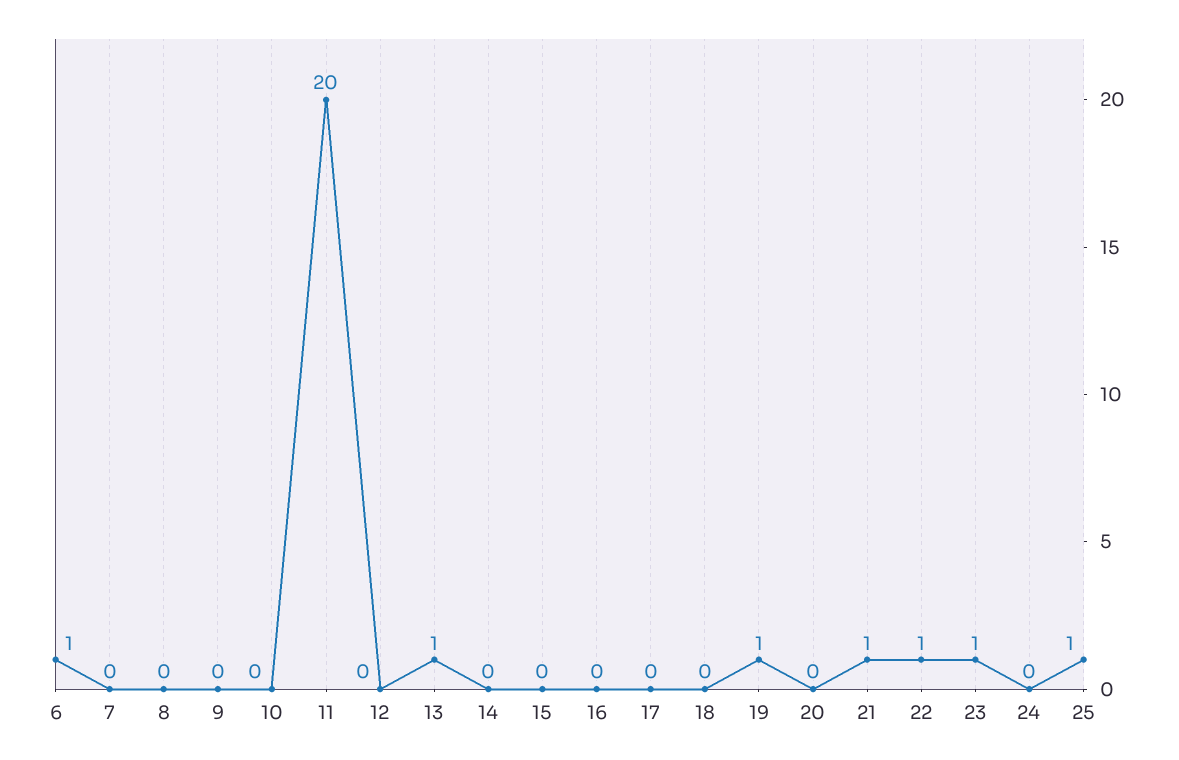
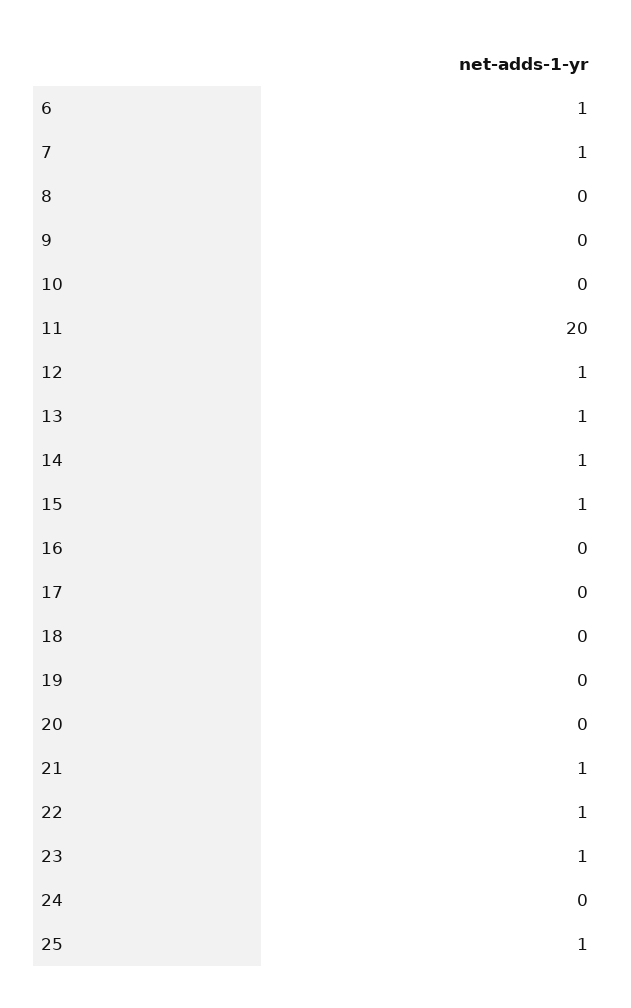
7: 0 -> 1
12: 0 -> 1
14: 0 -> 1
15: 0 -> 1
19: 1 -> 0

